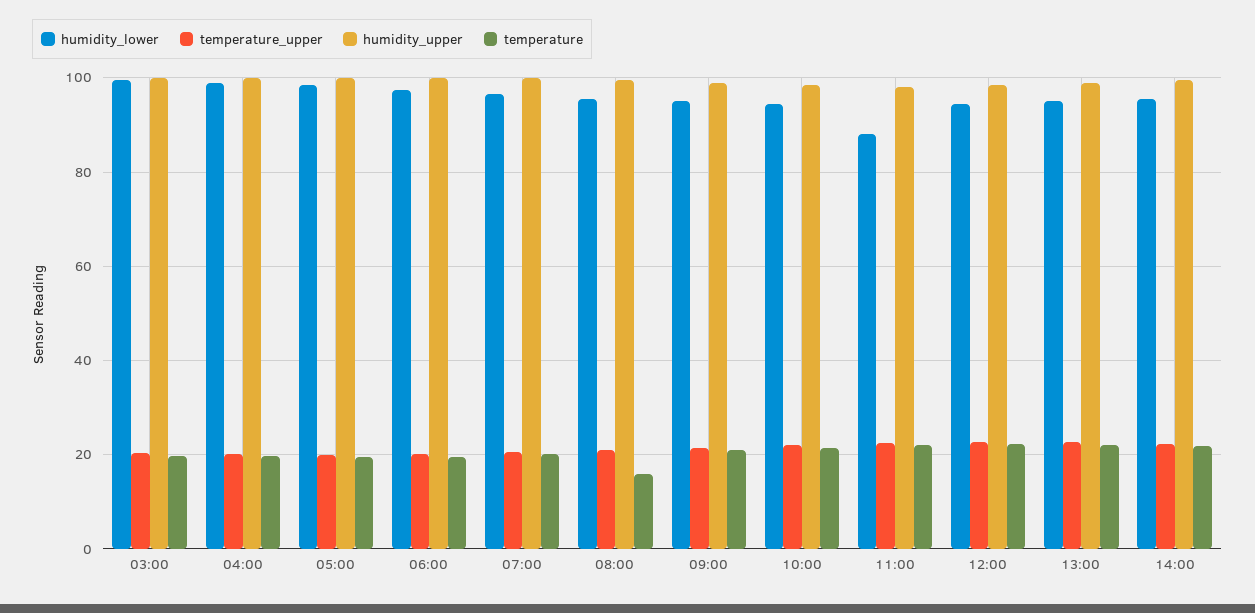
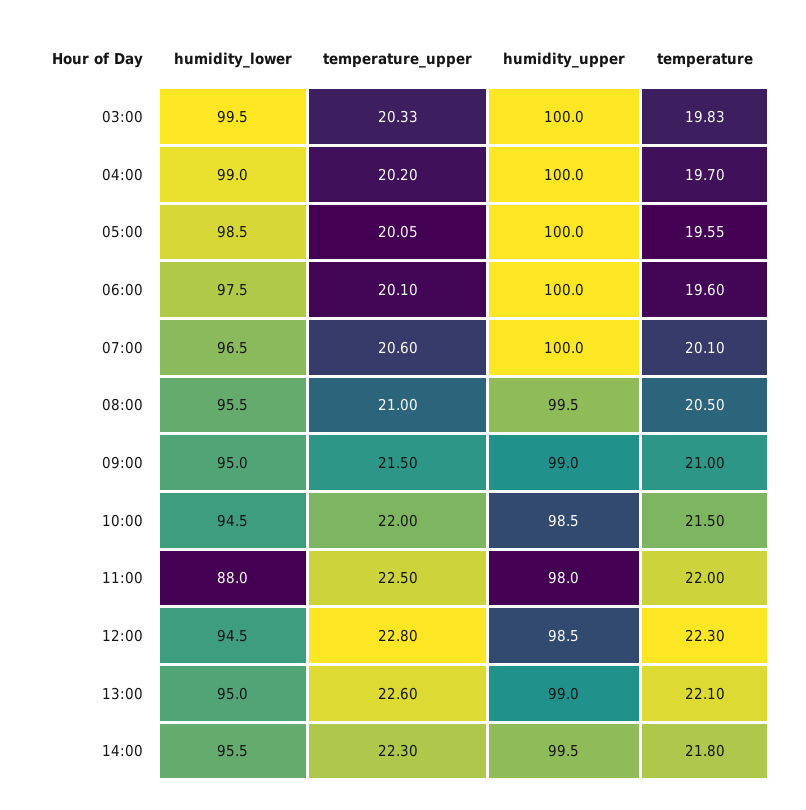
temperature, 08:00: 16 -> 20.5

